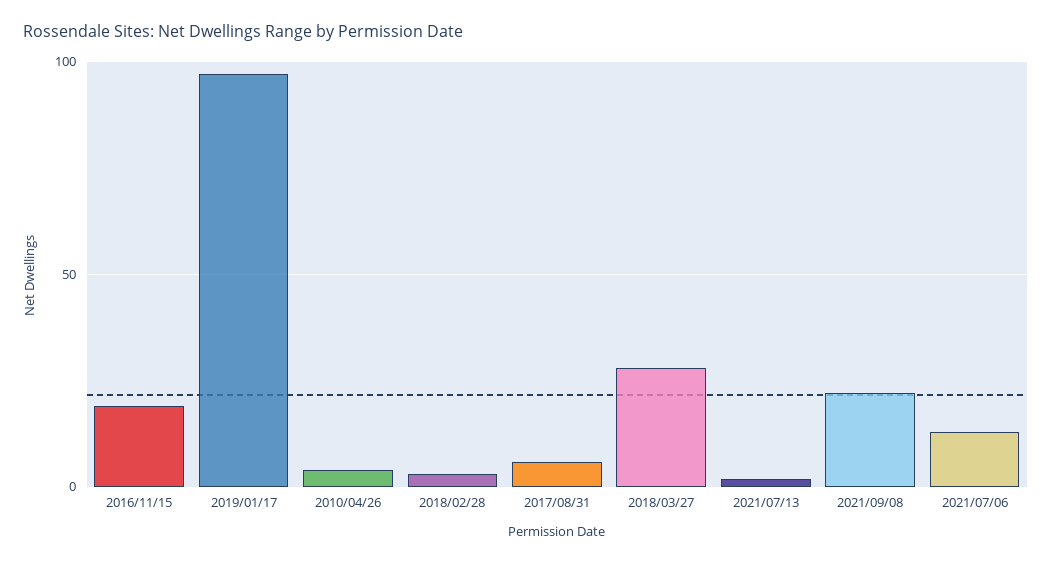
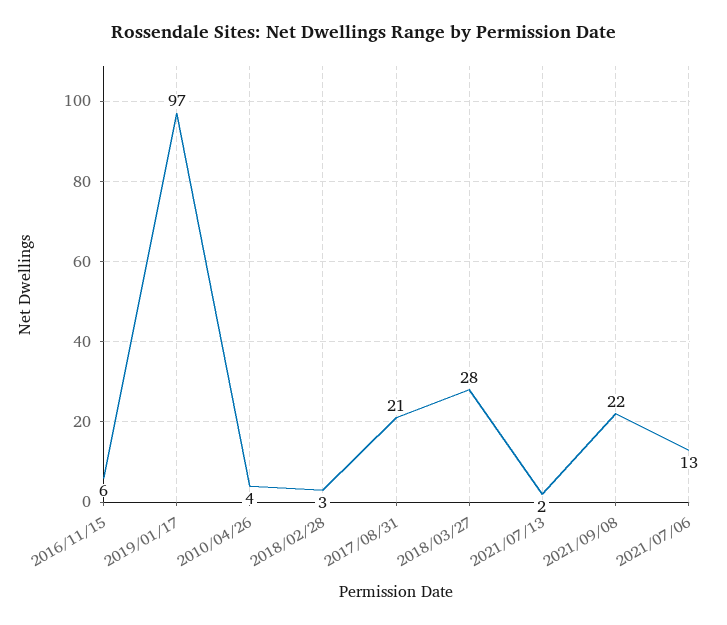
2016/11/15: 20 -> 6
2017/08/31: 5 -> 21

